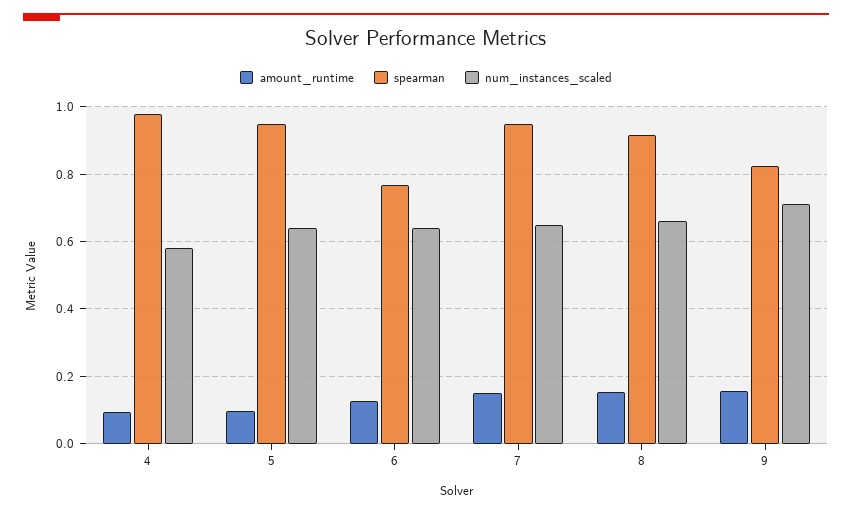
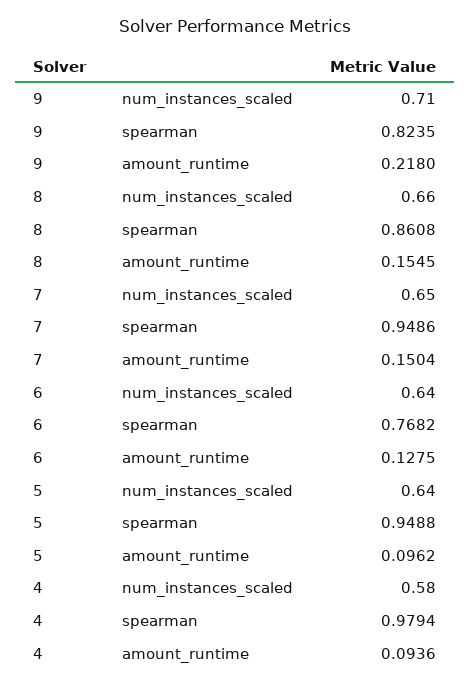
spearman, 8: 0.92 -> 0.8608
amount_runtime, 9: 0.16 -> 0.218

